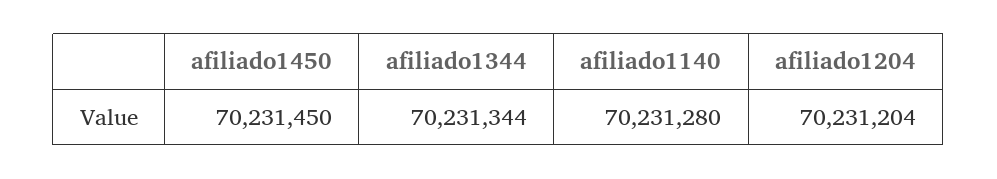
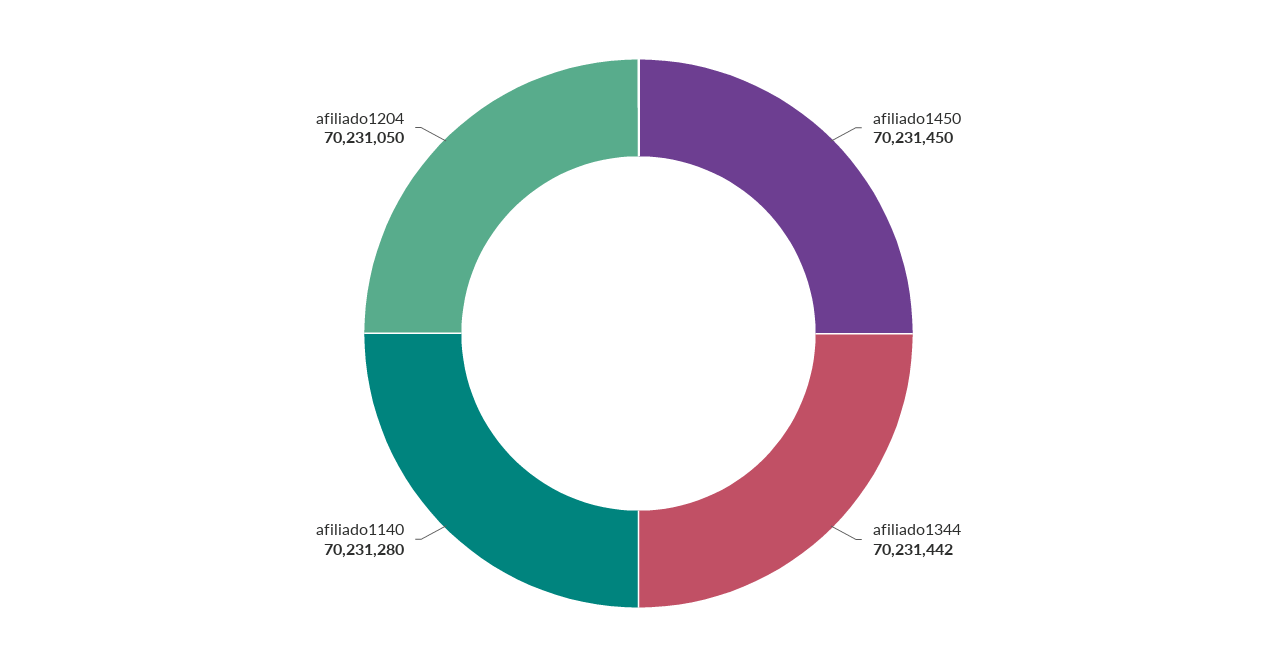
afiliado1344: 70231344 -> 70231442
afiliado1204: 70231204 -> 70231050

